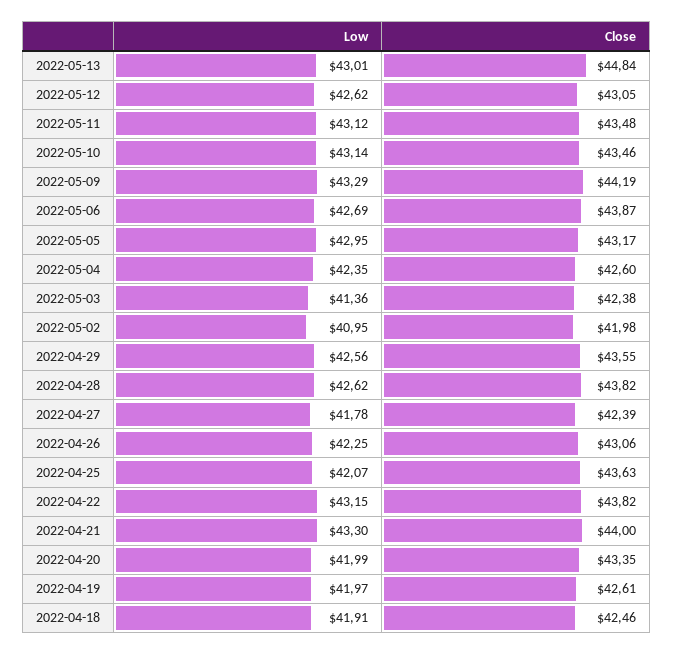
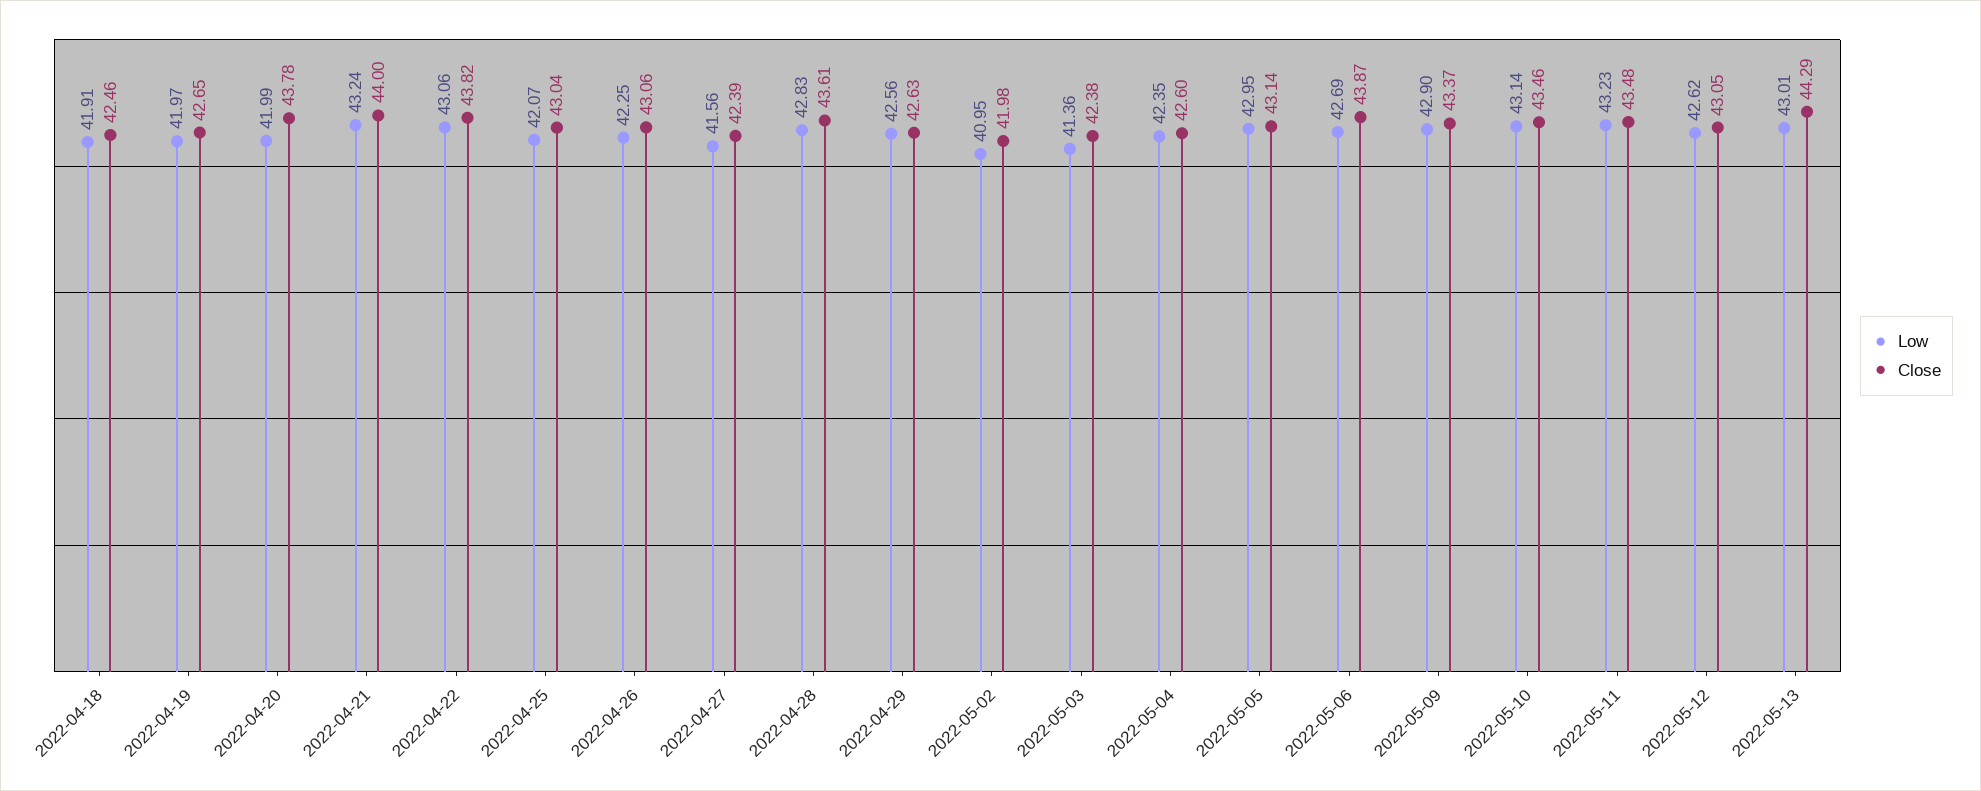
Close, 2022-05-13: 44.84 -> 44.29
Low, 2022-05-11: 43.12 -> 43.23
Low, 2022-05-09: 43.29 -> 42.9
Close, 2022-05-09: 44.19 -> 43.37
Close, 2022-05-05: 43.17 -> 43.14
Close, 2022-04-29: 43.55 -> 42.63
Low, 2022-04-28: 42.62 -> 42.83
Close, 2022-04-28: 43.82 -> 43.61
Low, 2022-04-27: 41.78 -> 41.56
Close, 2022-04-25: 43.63 -> 43.04
Low, 2022-04-22: 43.15 -> 43.06
Low, 2022-04-21: 43.3 -> 43.24
Close, 2022-04-20: 43.35 -> 43.78
Close, 2022-04-19: 42.61 -> 42.65

